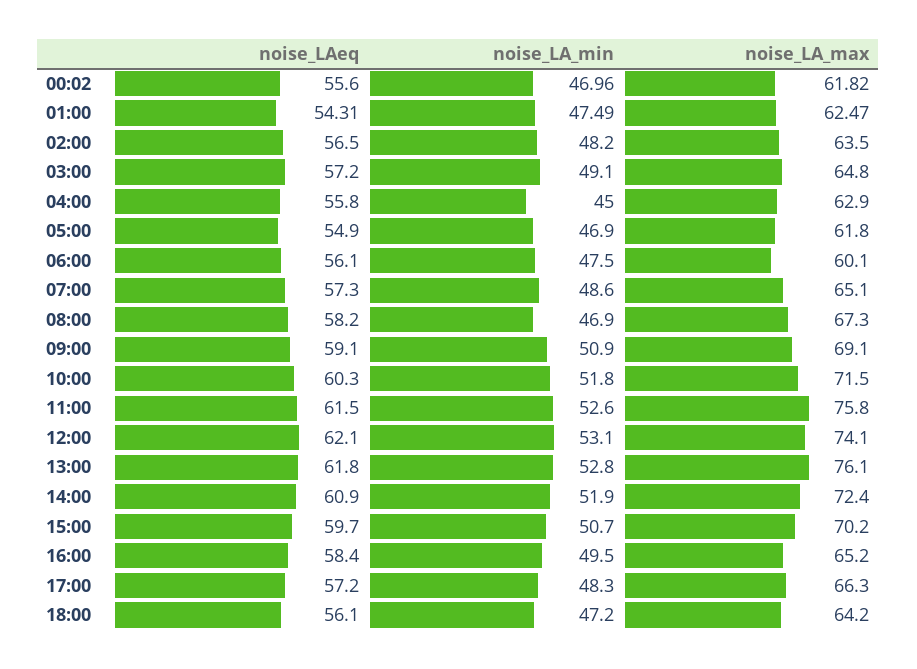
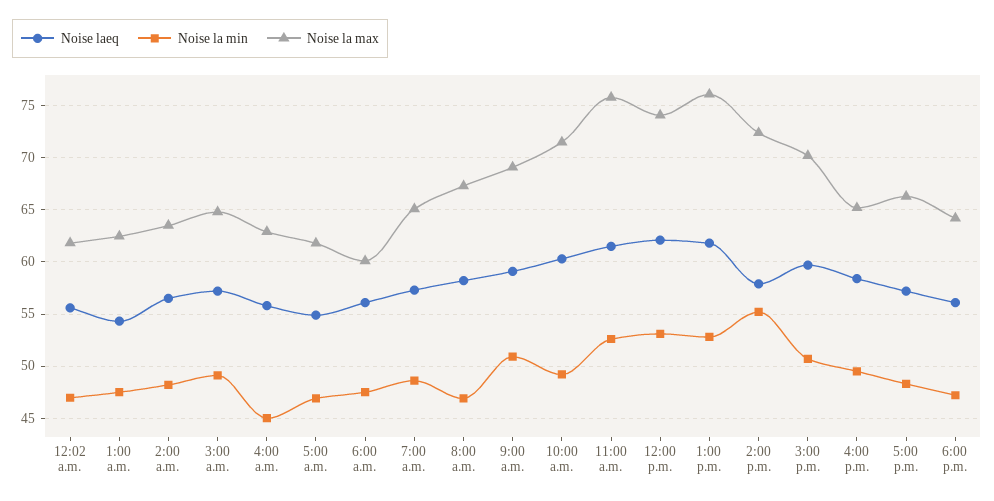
noise_LA_min, 10:00: 51.8 -> 49
noise_LAeq, 14:00: 60.9 -> 58
noise_LA_min, 14:00: 51.9 -> 55

